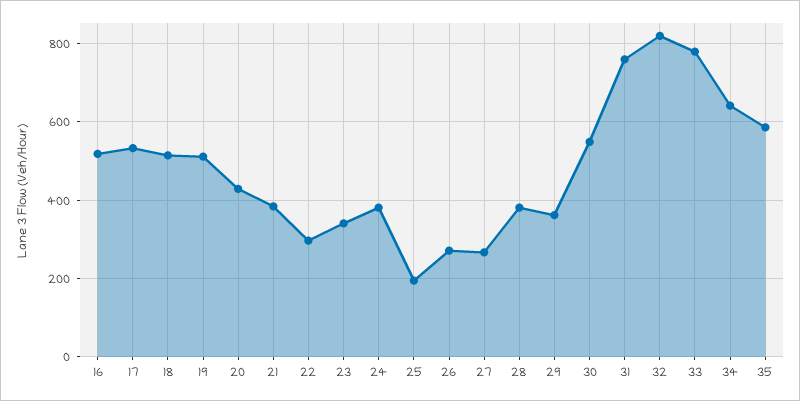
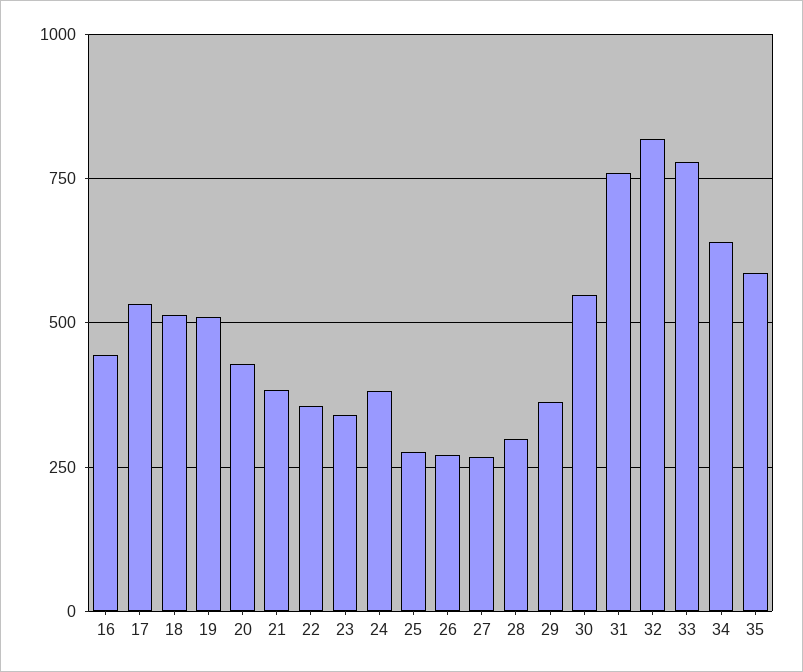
16: 520 -> 450
22: 300 -> 350
25: 200 -> 275
28: 380 -> 300

